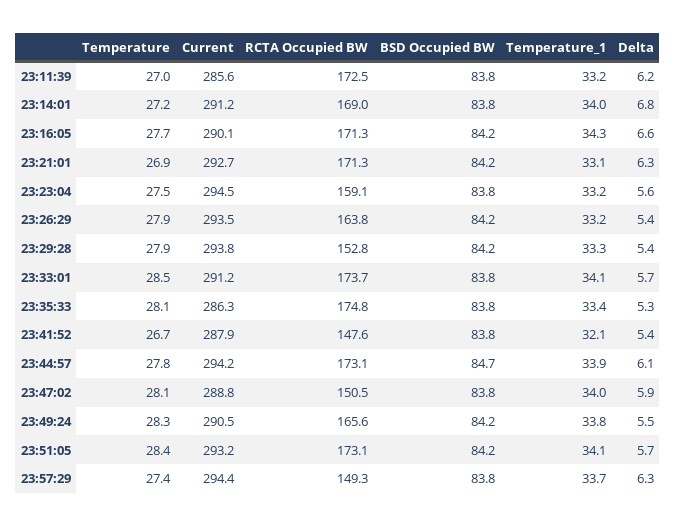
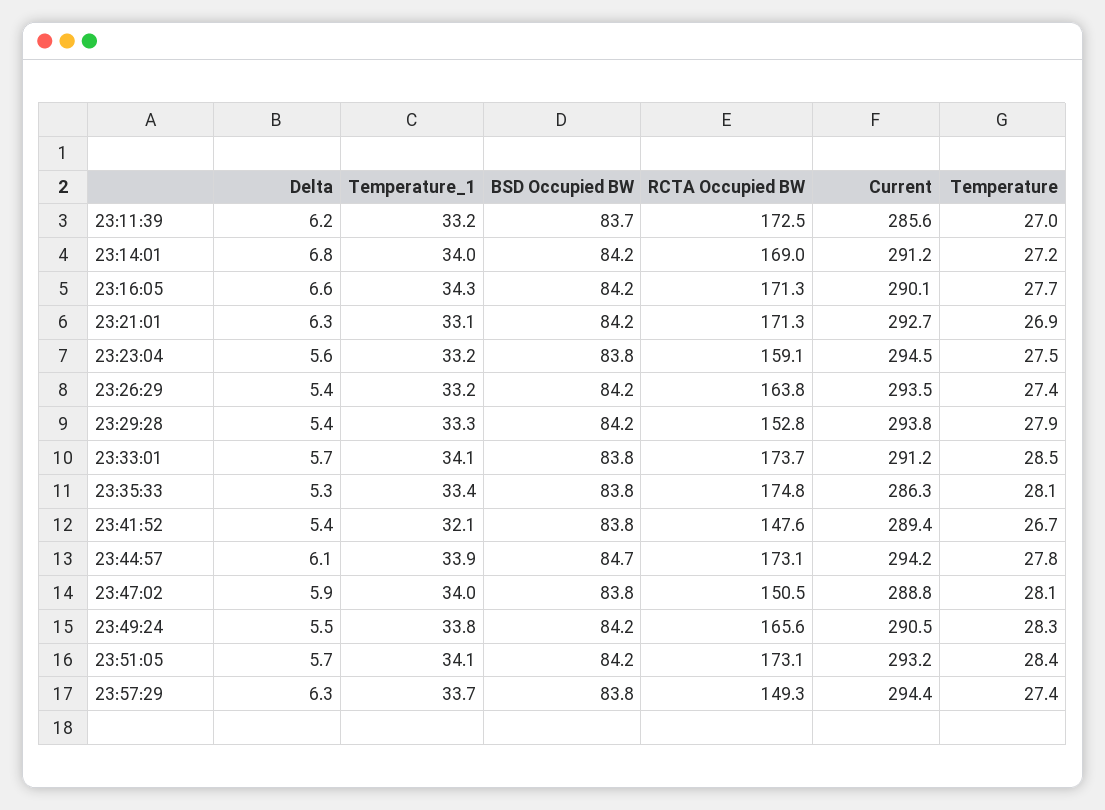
BSD Occupied BW, 23:11:39: 83.8 -> 83.7
BSD Occupied BW, 23:14:01: 83.8 -> 84.2
Temperature, 23:26:29: 27.9 -> 27.4
Current, 23:41:52: 287.9 -> 289.4

